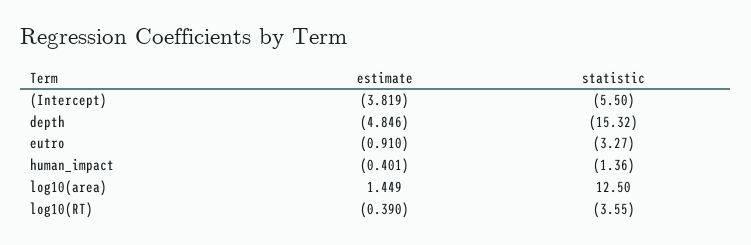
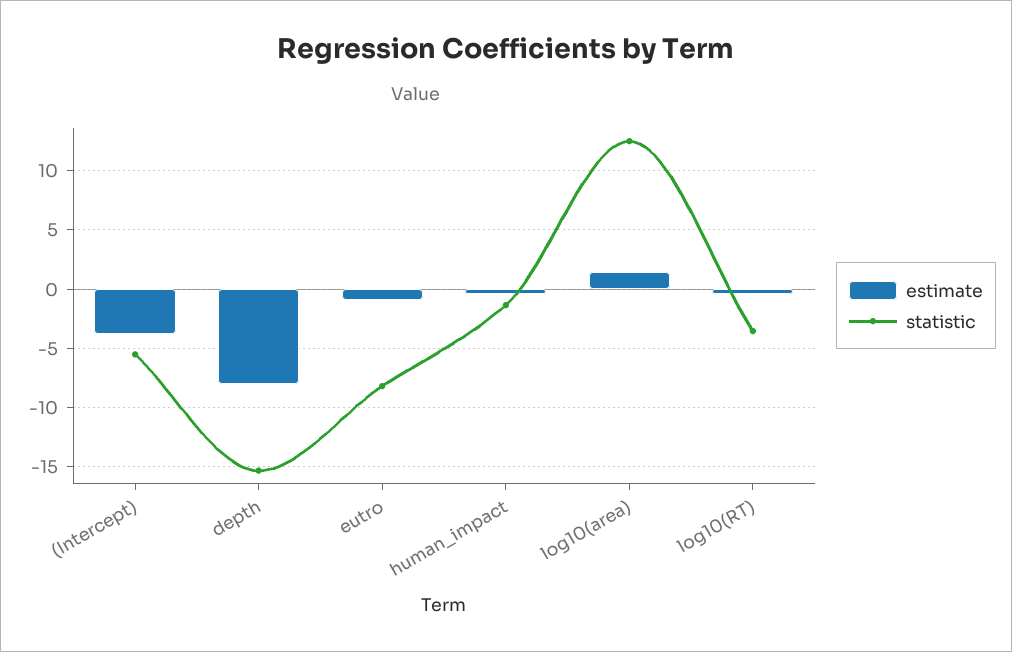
estimate, depth: -4.846 -> -8
statistic, eutro: -3.27 -> -8

